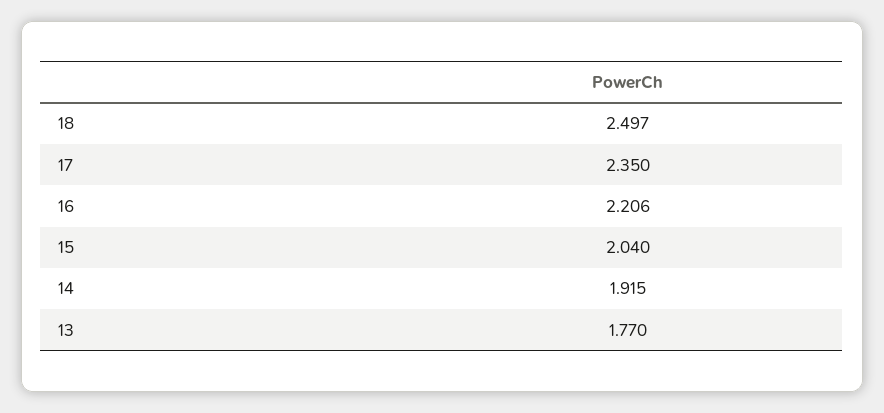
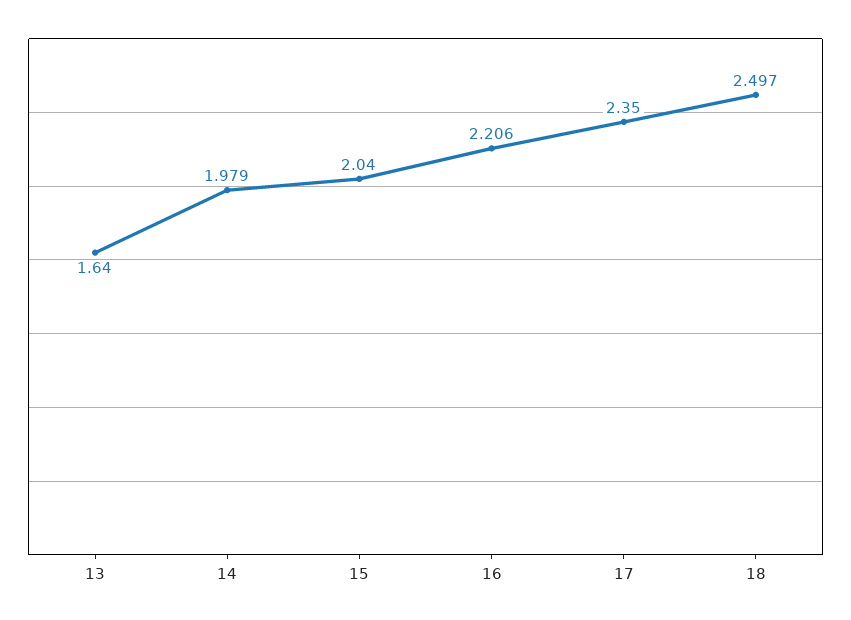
14: 1.915 -> 1.979
13: 1.77 -> 1.64

